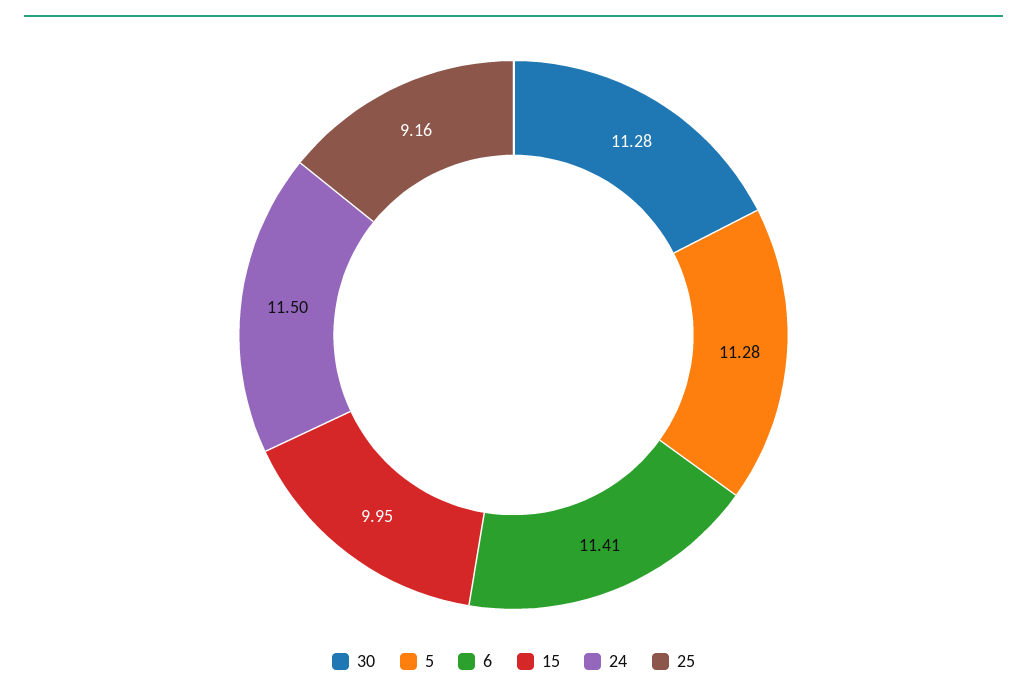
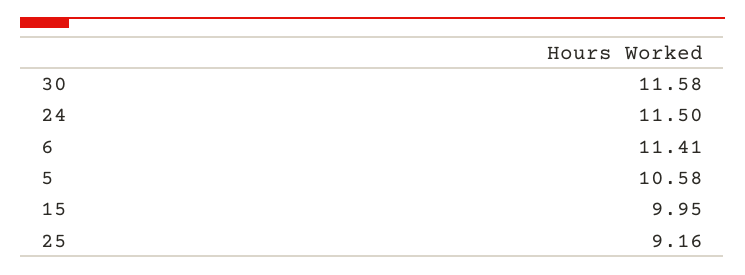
30: 11.28 -> 11.58
5: 11.28 -> 10.58

